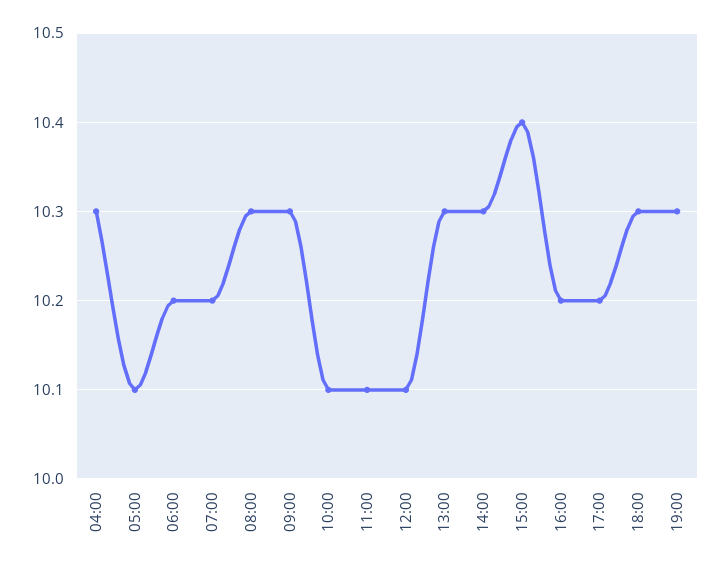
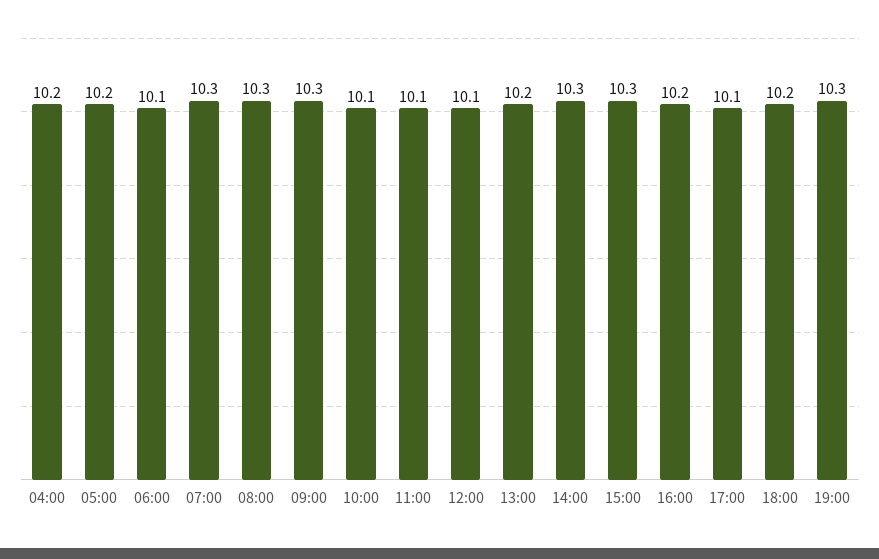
04:00: 10.3 -> 10.2
05:00: 10.1 -> 10.2
06:00: 10.2 -> 10.1
07:00: 10.2 -> 10.3
13:00: 10.3 -> 10.2
15:00: 10.4 -> 10.3
17:00: 10.2 -> 10.1
18:00: 10.3 -> 10.2

